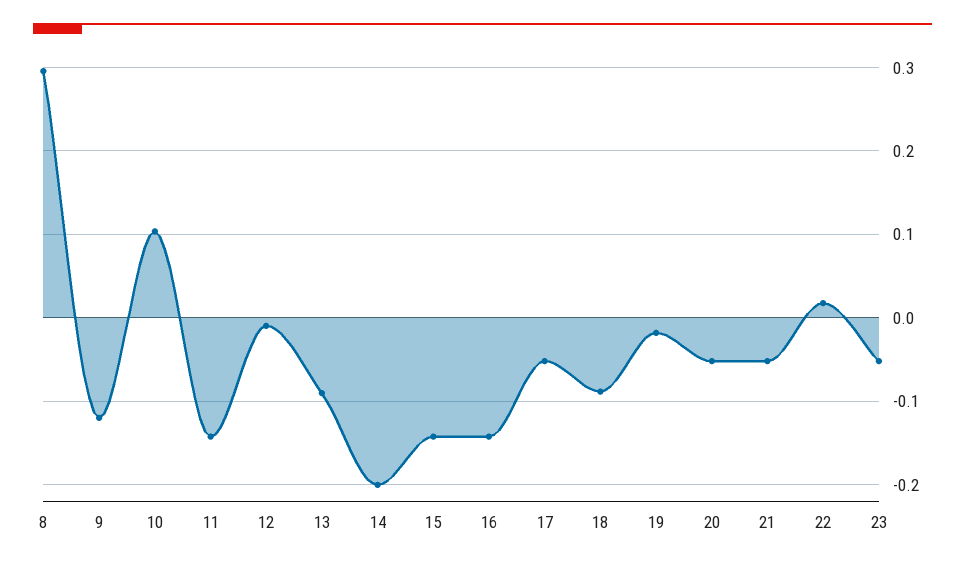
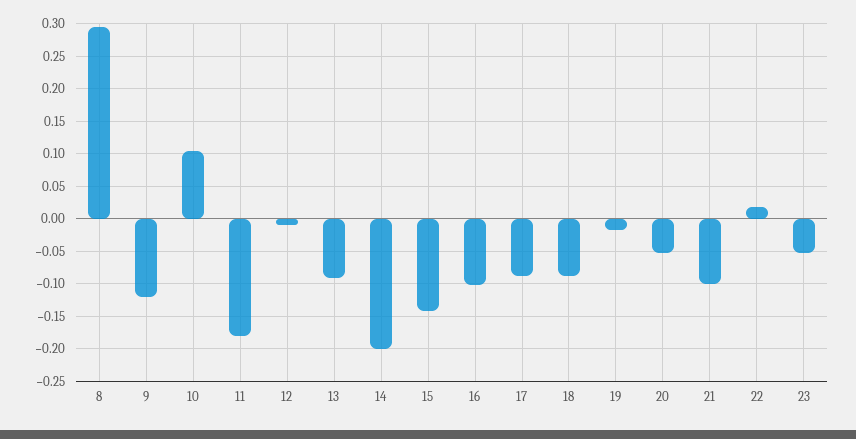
11: -0.14 -> -0.18
16: -0.14 -> -0.1
17: -0.05 -> -0.09
21: -0.05 -> -0.1

